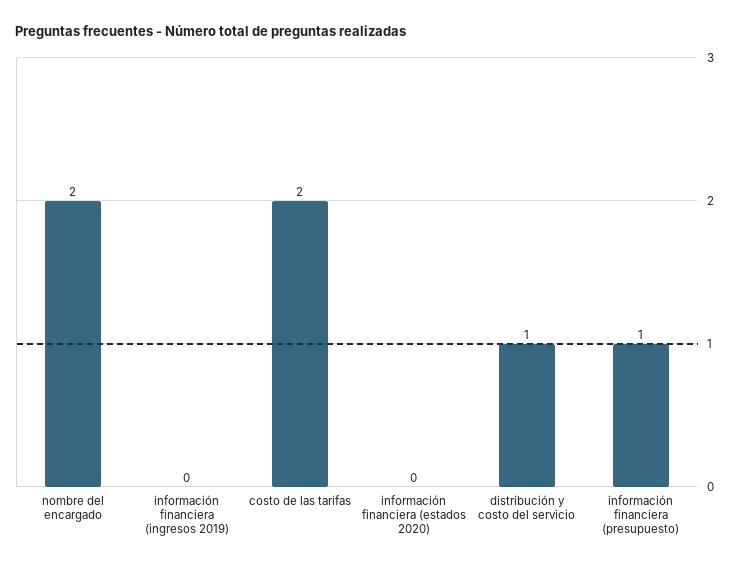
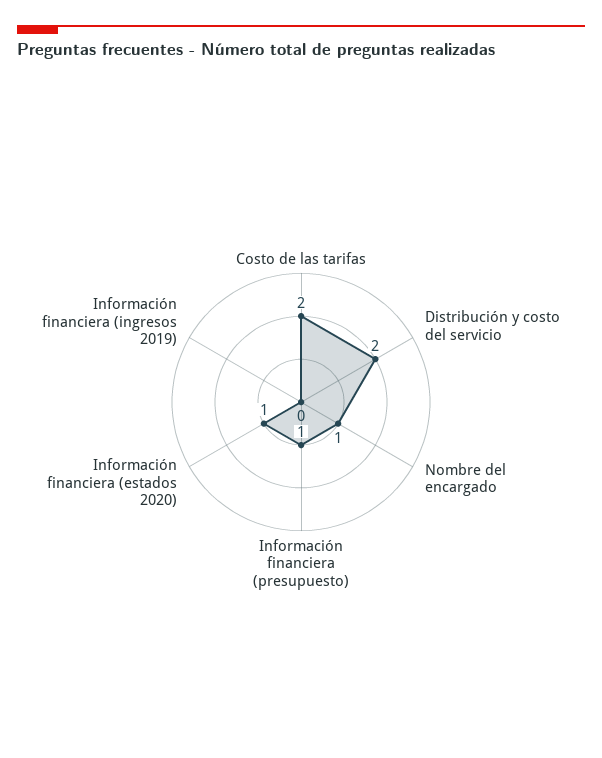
nombre del encargado: 2 -> 1
información financiera (estados 2020): 0 -> 1
distribución y costo del servicio: 1 -> 2

